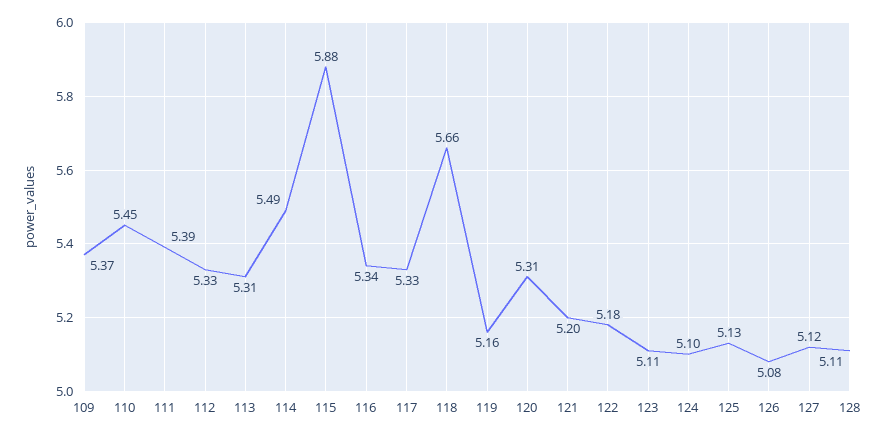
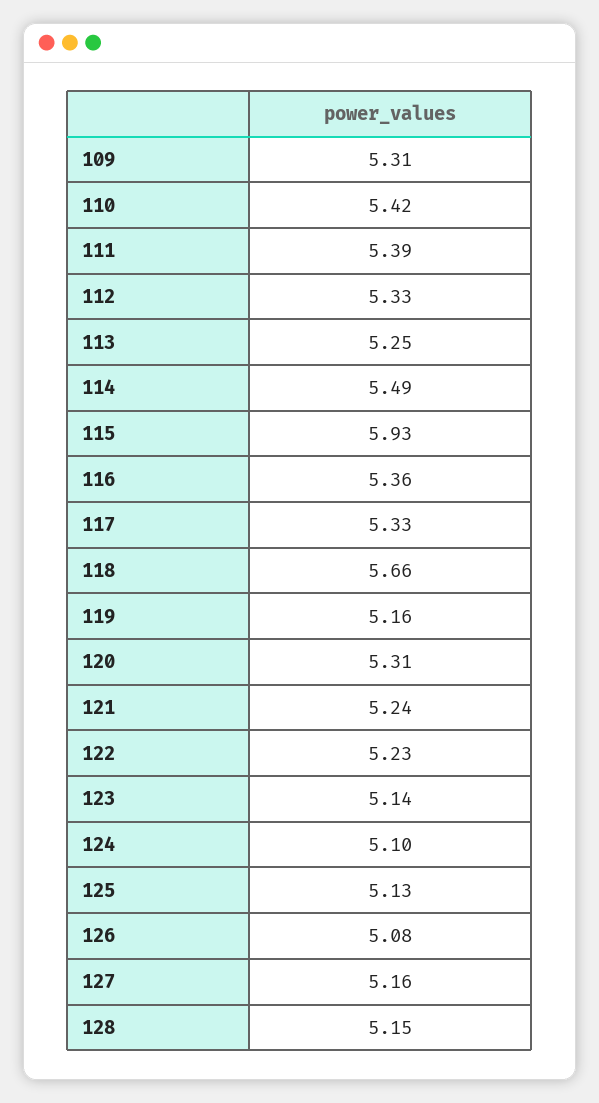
109: 5.37 -> 5.31
110: 5.45 -> 5.42
113: 5.31 -> 5.25
115: 5.88 -> 5.93
116: 5.34 -> 5.36
121: 5.2 -> 5.24
122: 5.18 -> 5.23
123: 5.11 -> 5.14
127: 5.12 -> 5.16
128: 5.11 -> 5.15

